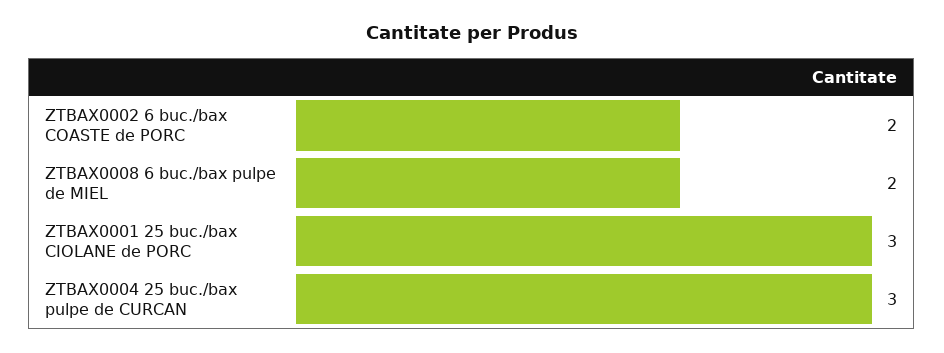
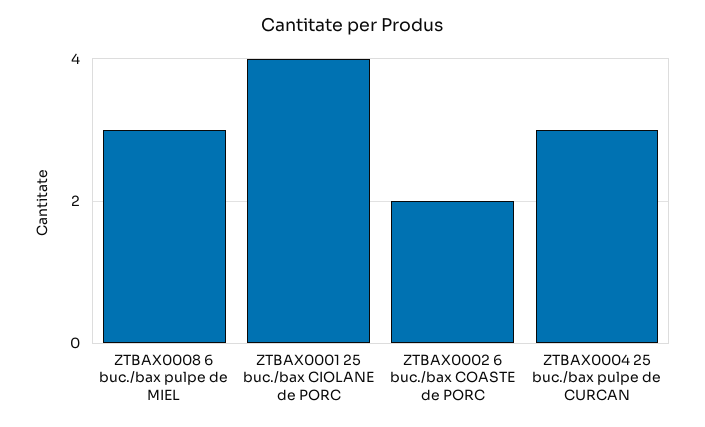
ZTBAX0008 6 buc./bax pulpe de MIEL: 2 -> 3
ZTBAX0001 25 buc./bax CIOLANE de PORC: 3 -> 4

